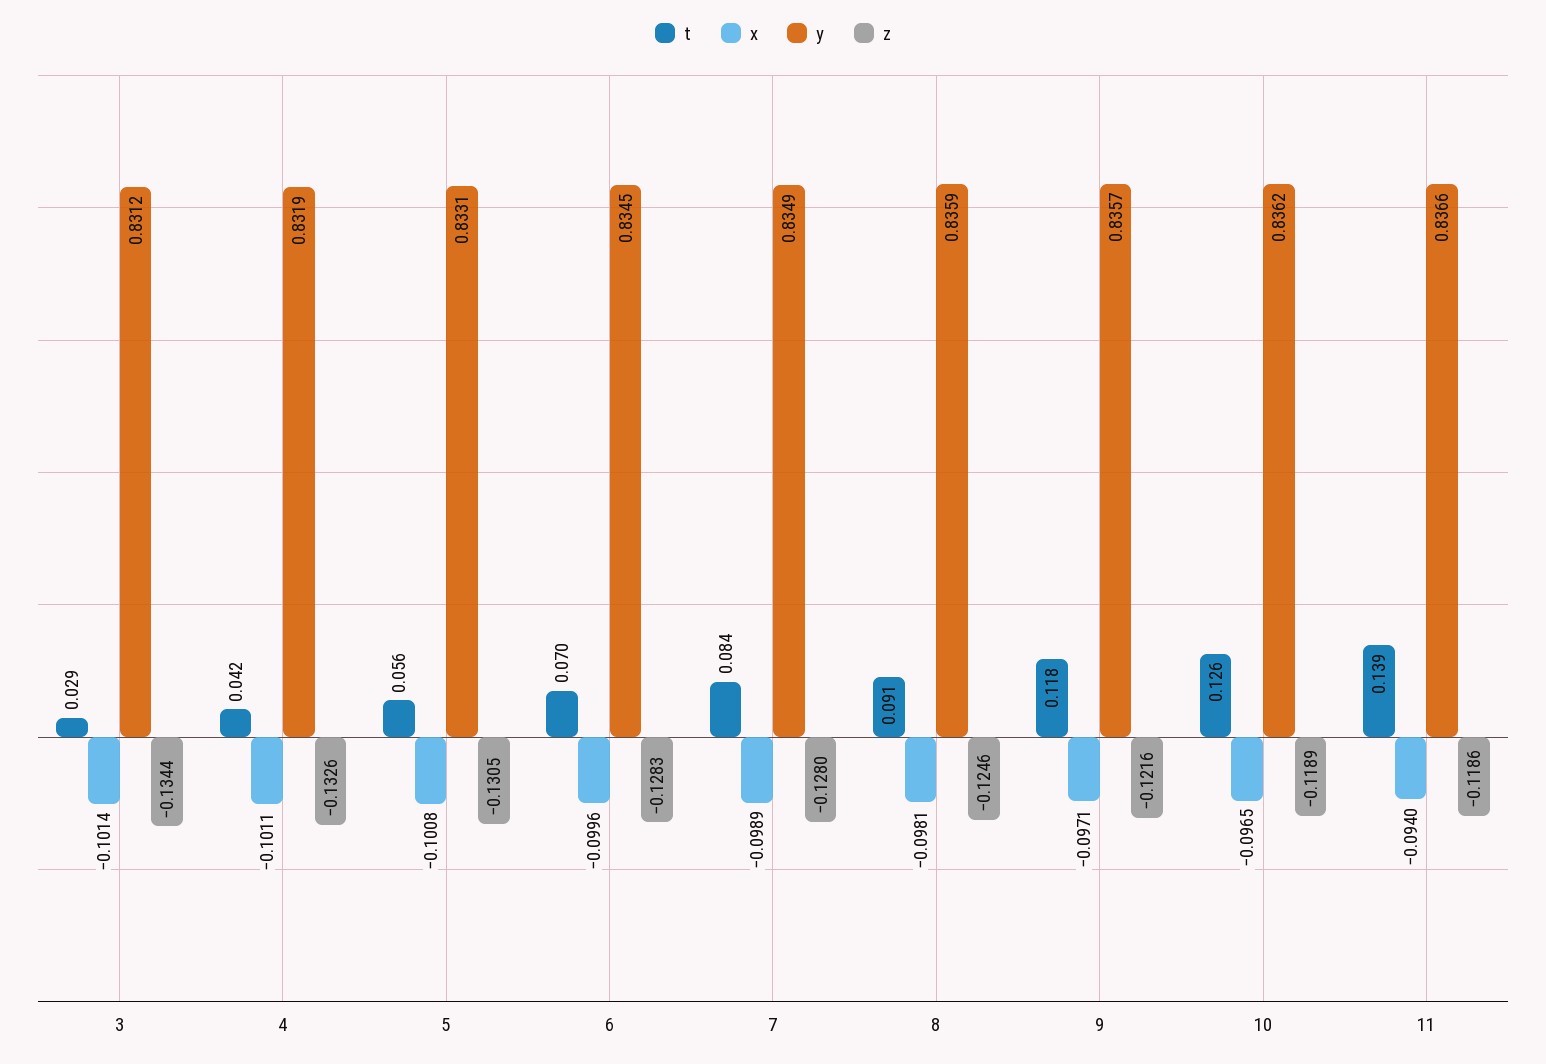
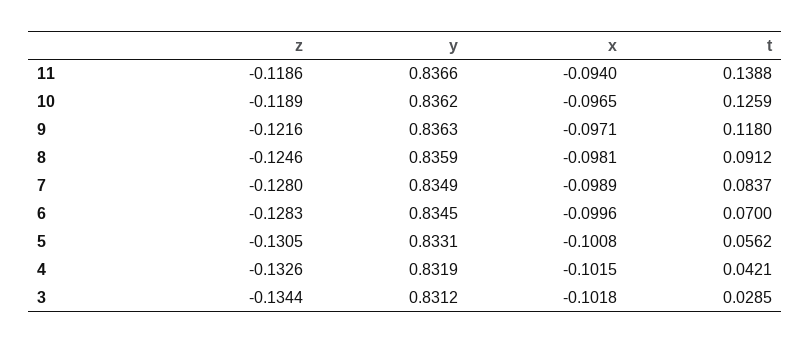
x, 3: -0.1014 -> -0.1018
x, 4: -0.1011 -> -0.1015
y, 9: 0.8357 -> 0.8363

